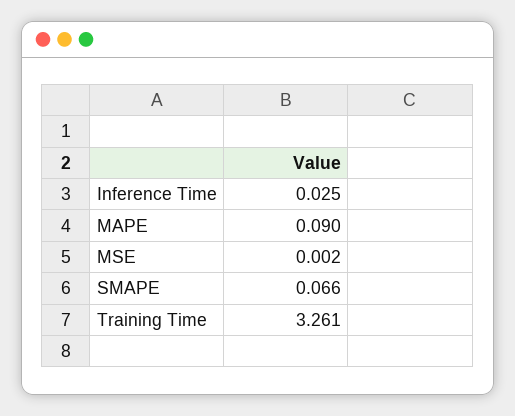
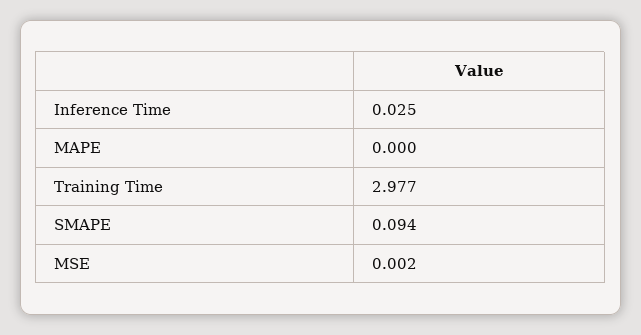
MAPE: 0.09 -> 0
SMAPE: 0.066 -> 0.094
Training Time: 3.261 -> 2.977

